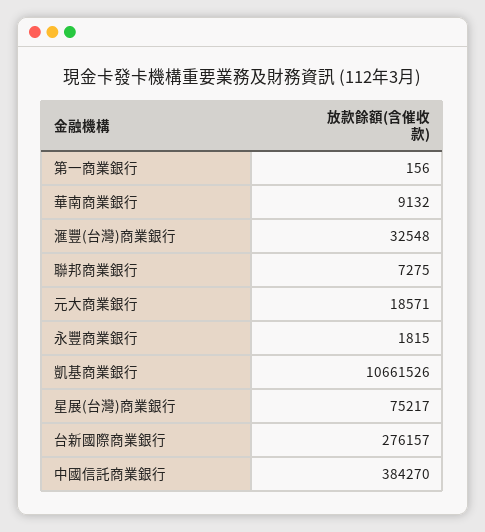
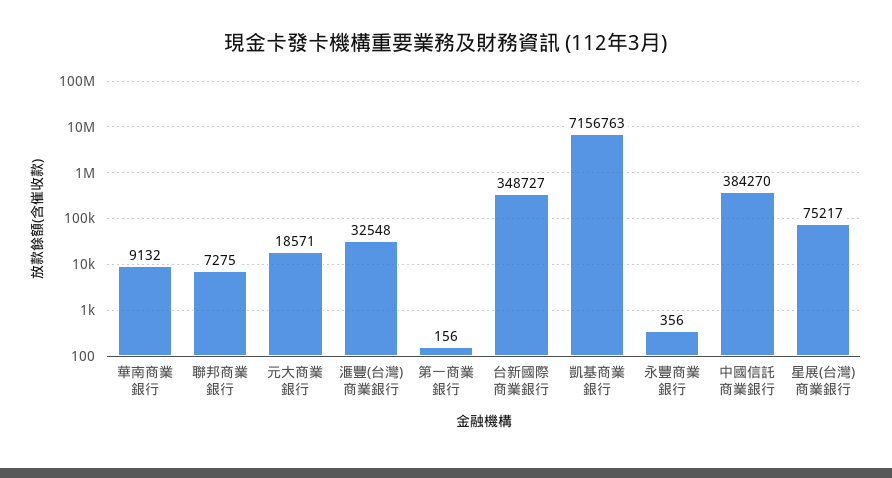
永豐商業銀行: 1815 -> 356
凱基商業銀行: 10661526 -> 7156763
台新國際商業銀行: 276157 -> 348727

